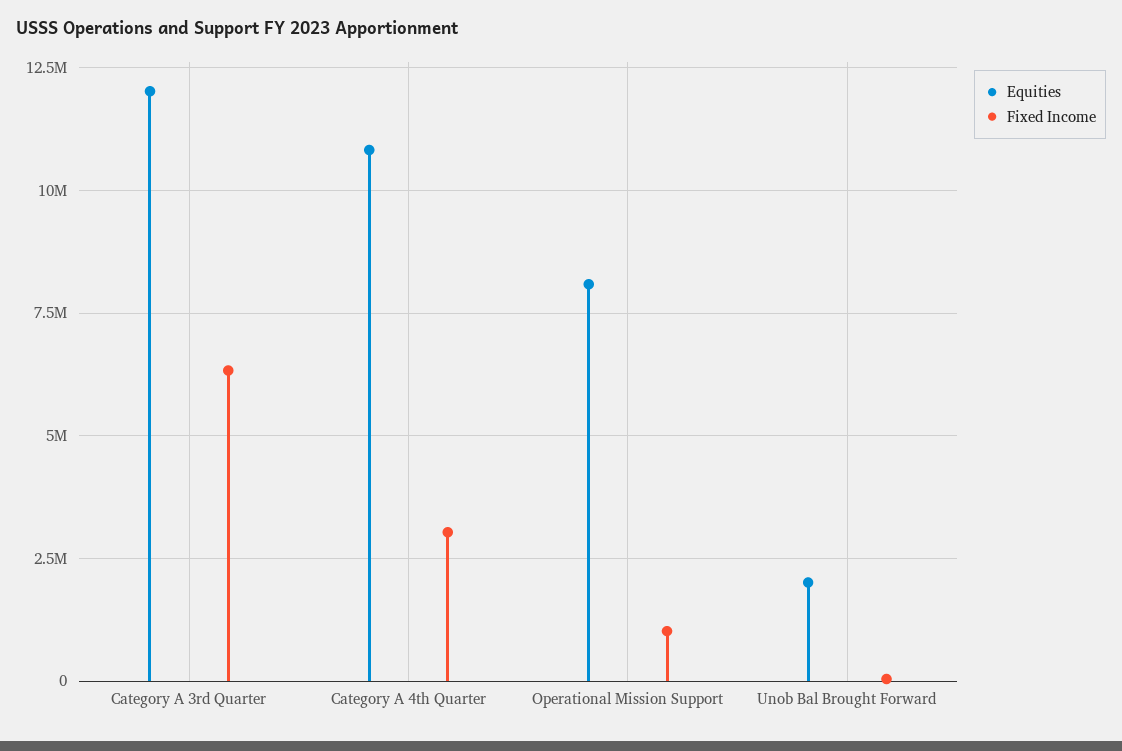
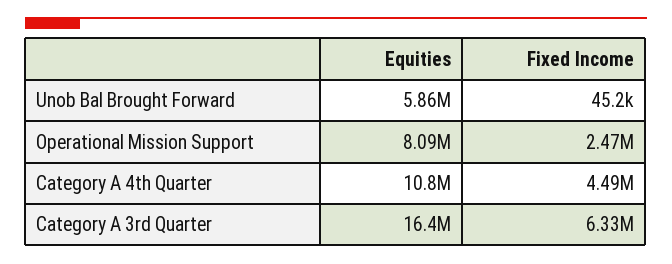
Equities, Category A 3rd Quarter: 12000000 -> 16400000
Fixed Income, Category A 4th Quarter: 3000000 -> 4490000
Fixed Income, Operational Mission Support: 1000000 -> 2470000
Equities, Unob Bal Brought Forward: 2000000 -> 5860000

